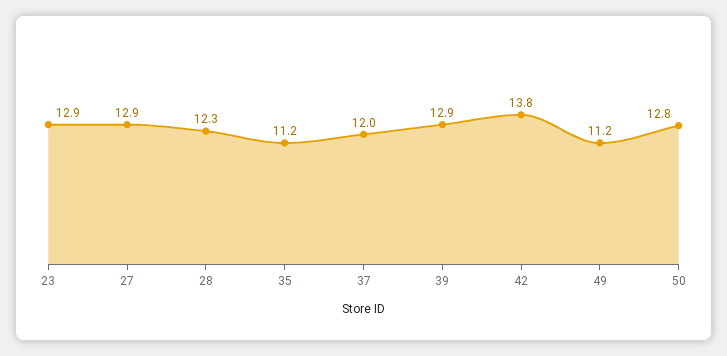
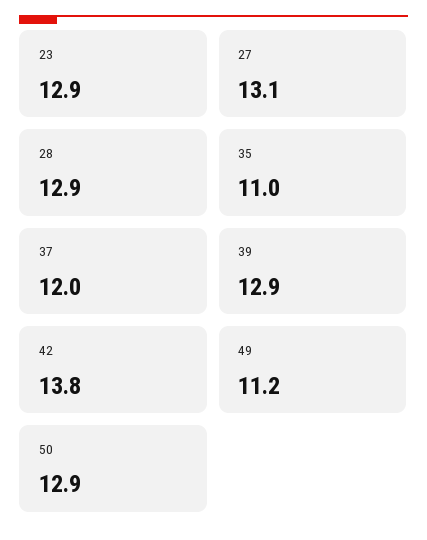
27: 12.9 -> 13.1
28: 12.3 -> 12.9
35: 11.2 -> 11
50: 12.8 -> 12.9

